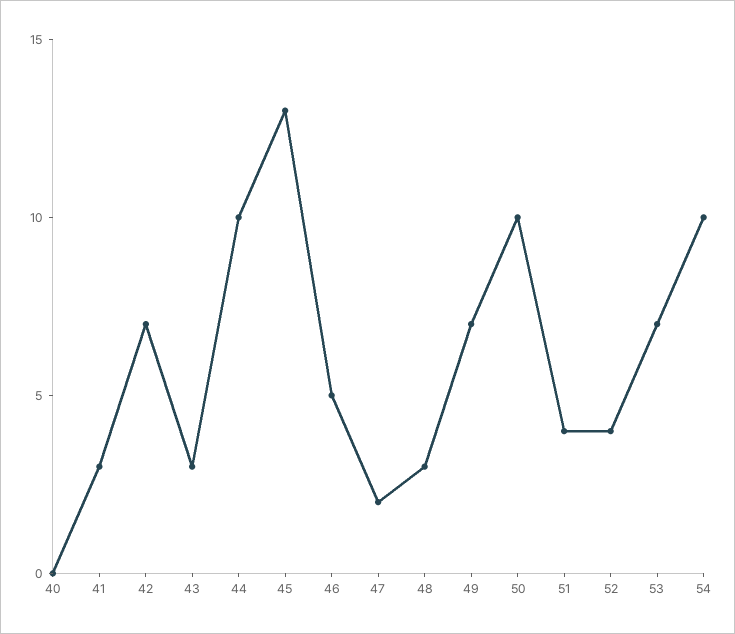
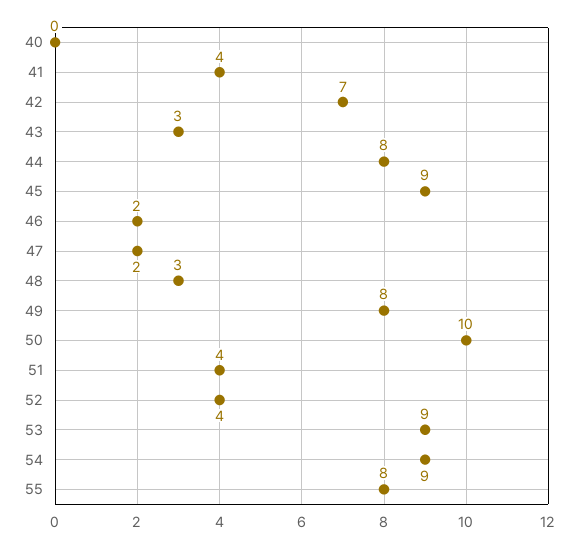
41: 3 -> 4
44: 10 -> 8
45: 13 -> 9
46: 5 -> 2
49: 7 -> 8
53: 7 -> 9
54: 10 -> 9
55: none -> 8

